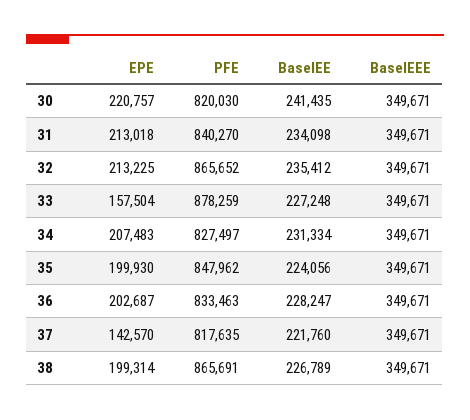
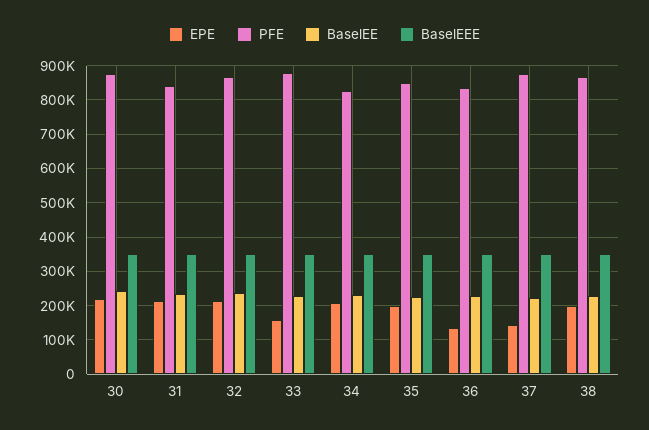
PFE, 30: 820030 -> 880000
EPE, 36: 202687 -> 140000
PFE, 37: 817635 -> 880000

